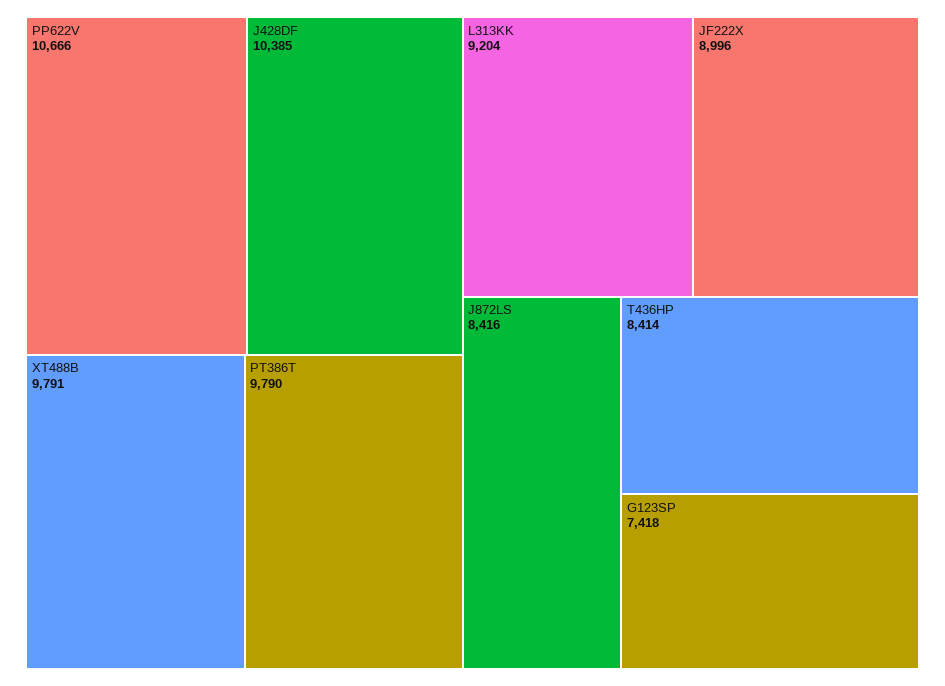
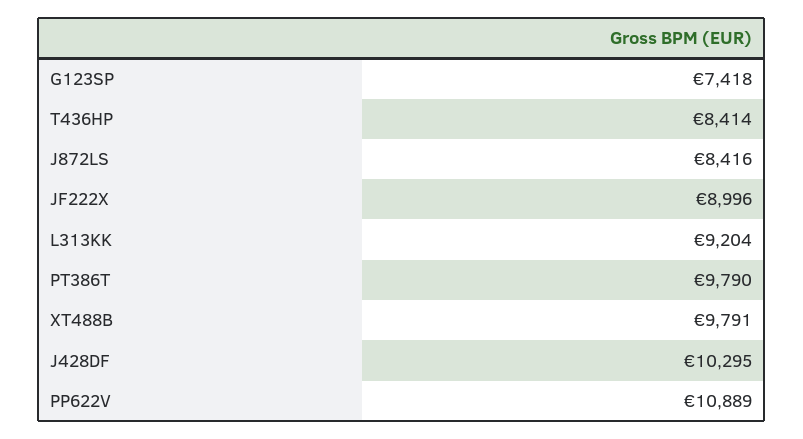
PP622V: 10666 -> 10889
J428DF: 10385 -> 10295

